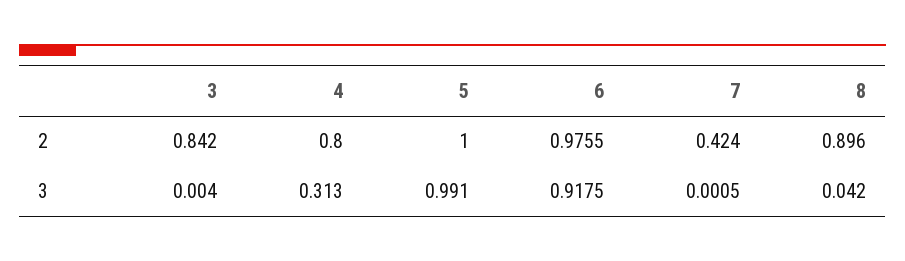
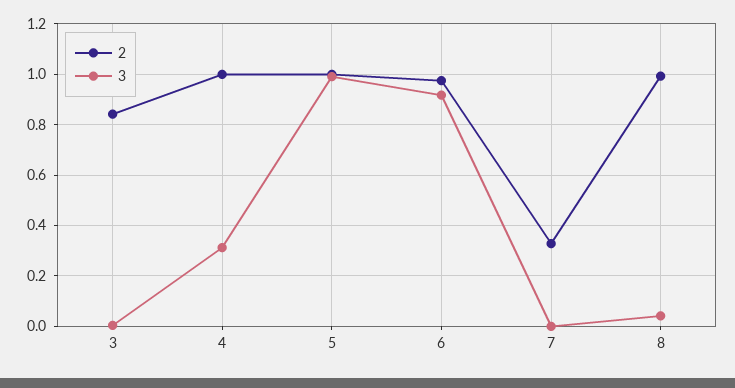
2, 4: 0.8 -> 1
2, 7: 0.424 -> 0.325
2, 8: 0.896 -> 1

